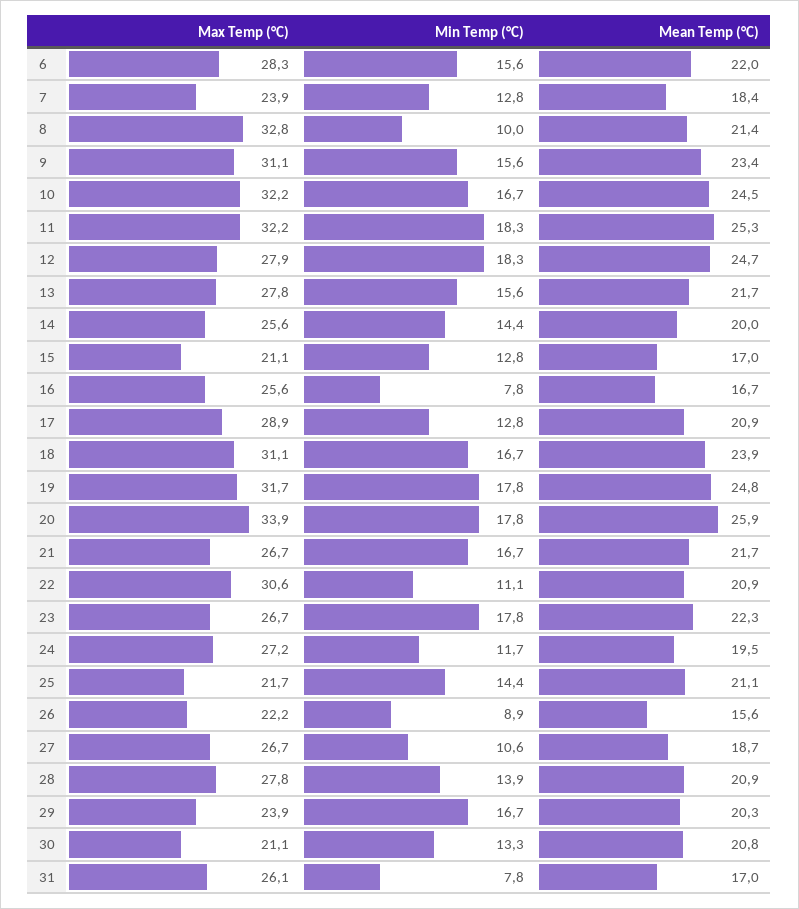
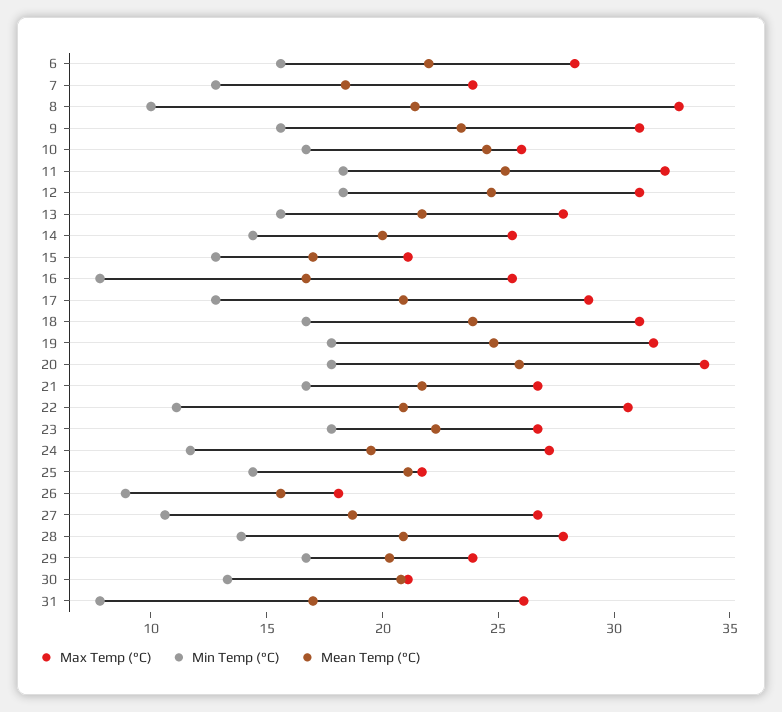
Max Temp (°C), 10: 32.2 -> 26
Max Temp (°C), 12: 27.9 -> 31
Max Temp (°C), 26: 22.2 -> 18

